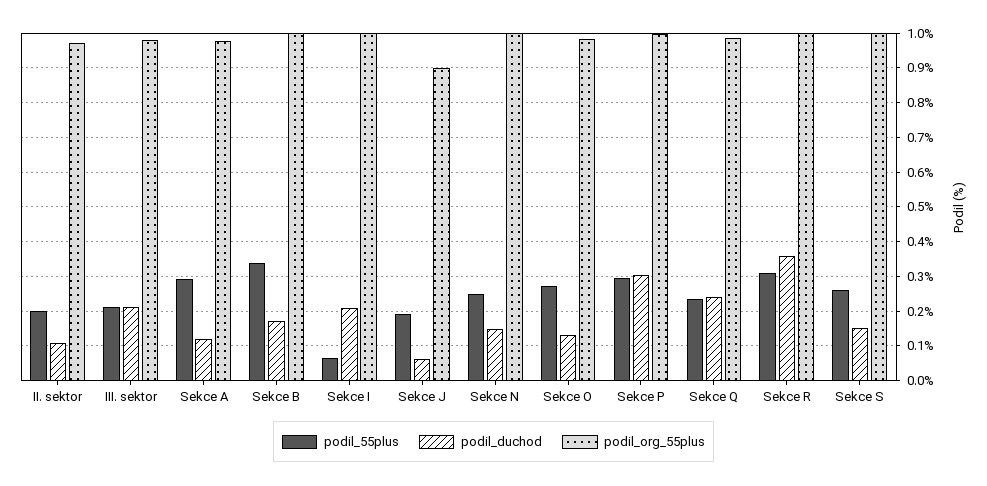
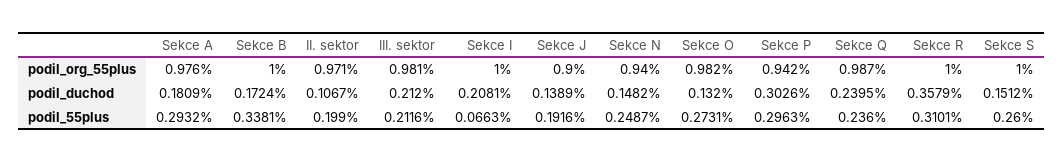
podil_duchod, Sekce A: 0.12 -> 0.1809
podil_duchod, Sekce J: 0.06 -> 0.1389
podil_org_55plus, Sekce N: 1 -> 0.94
podil_org_55plus, Sekce P: 1 -> 0.942

